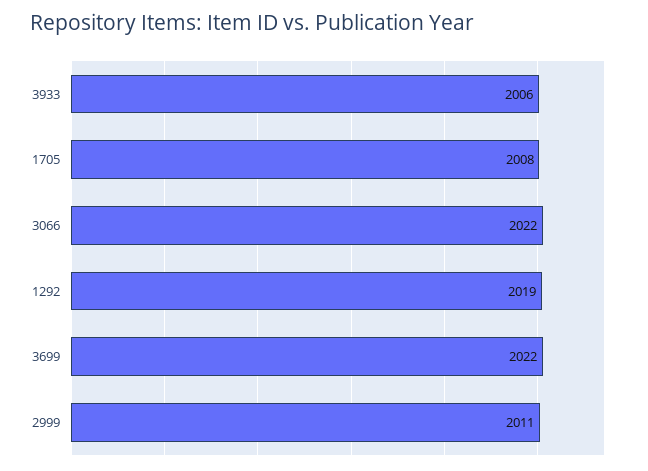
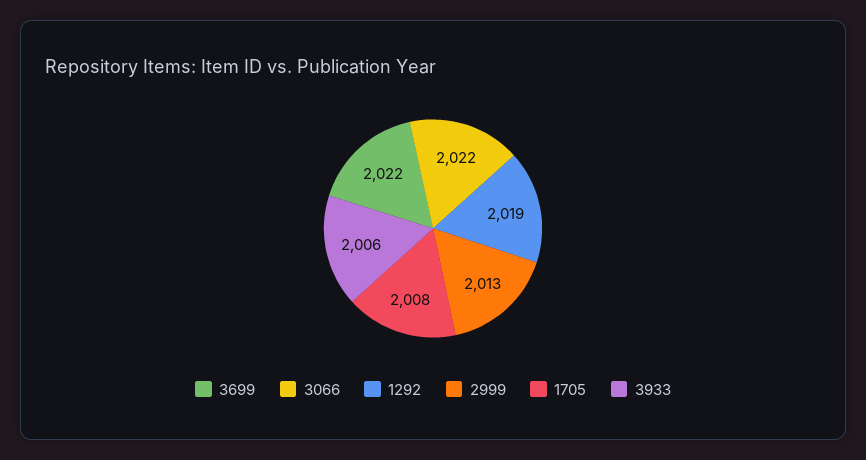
2999: 2011 -> 2013

